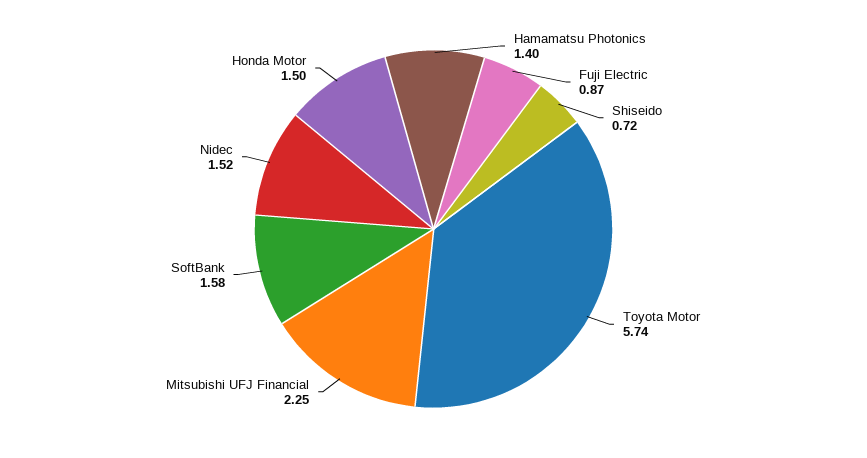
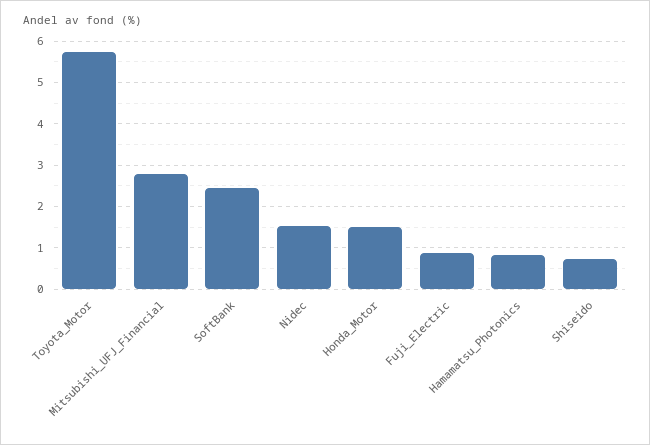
Hamamatsu Photonics: 1.4 -> 0.8
Mitsubishi UFJ Financial: 2.25 -> 2.8
SoftBank: 1.58 -> 2.4

